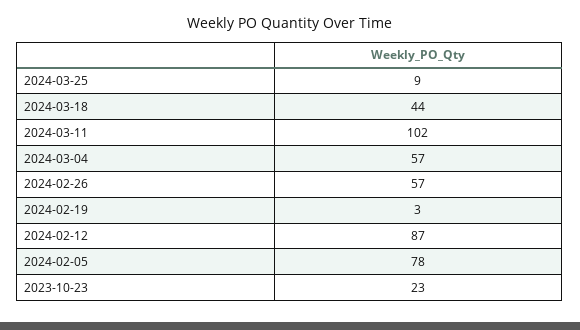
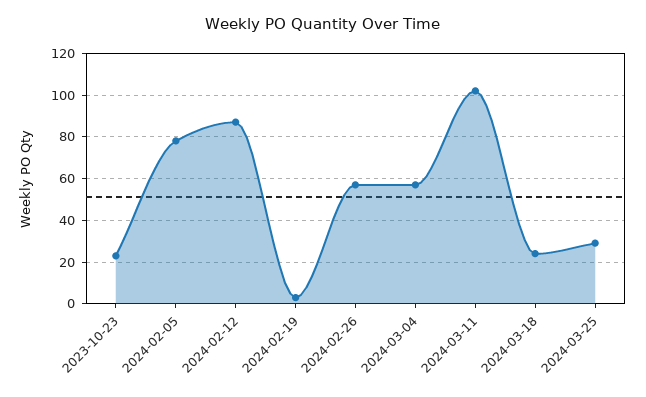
2024-03-25: 9 -> 30
2024-03-18: 44 -> 25

